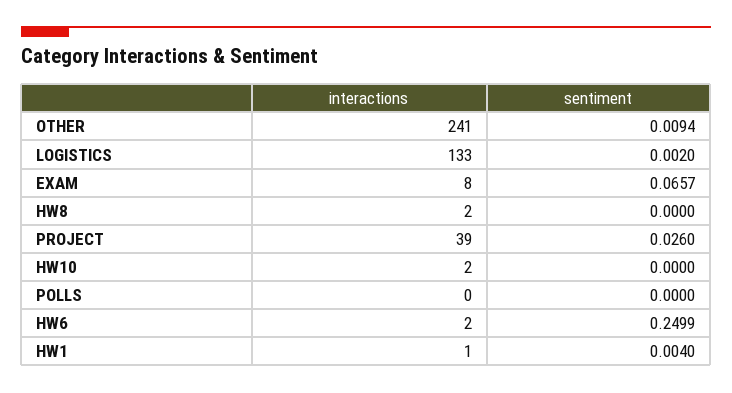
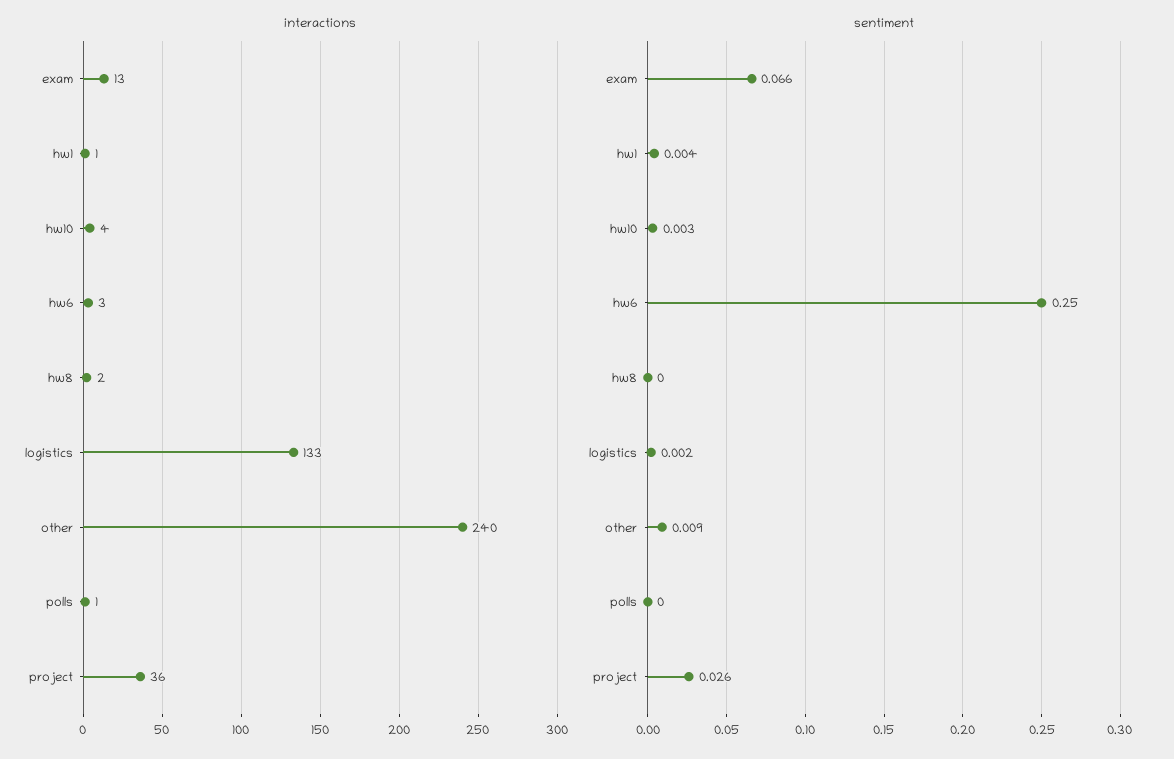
interactions, OTHER: 241 -> 240
interactions, EXAM: 8 -> 13
interactions, PROJECT: 39 -> 36
interactions, HW10: 2 -> 4
sentiment, HW10: 0 -> 0.003
interactions, POLLS: 0 -> 1
interactions, HW6: 2 -> 3

